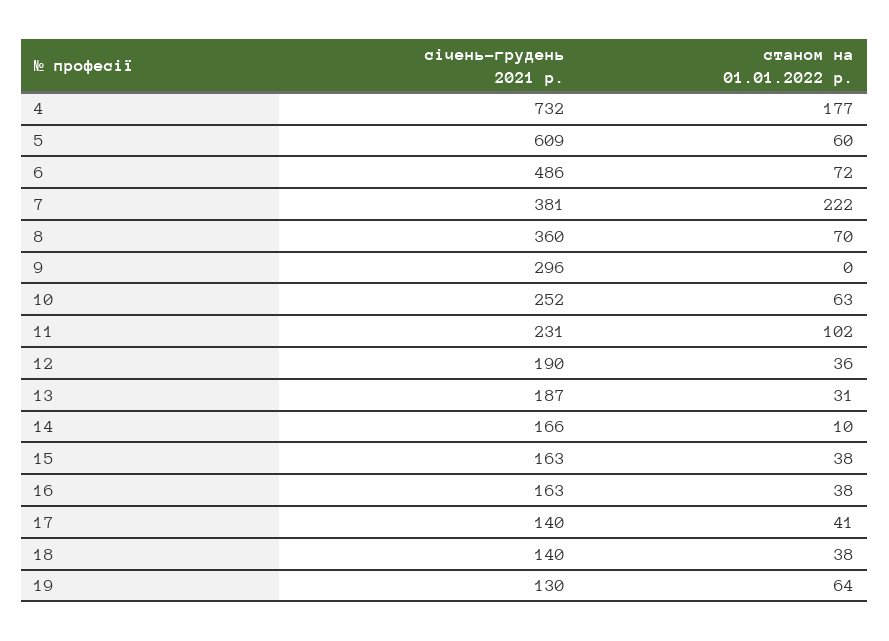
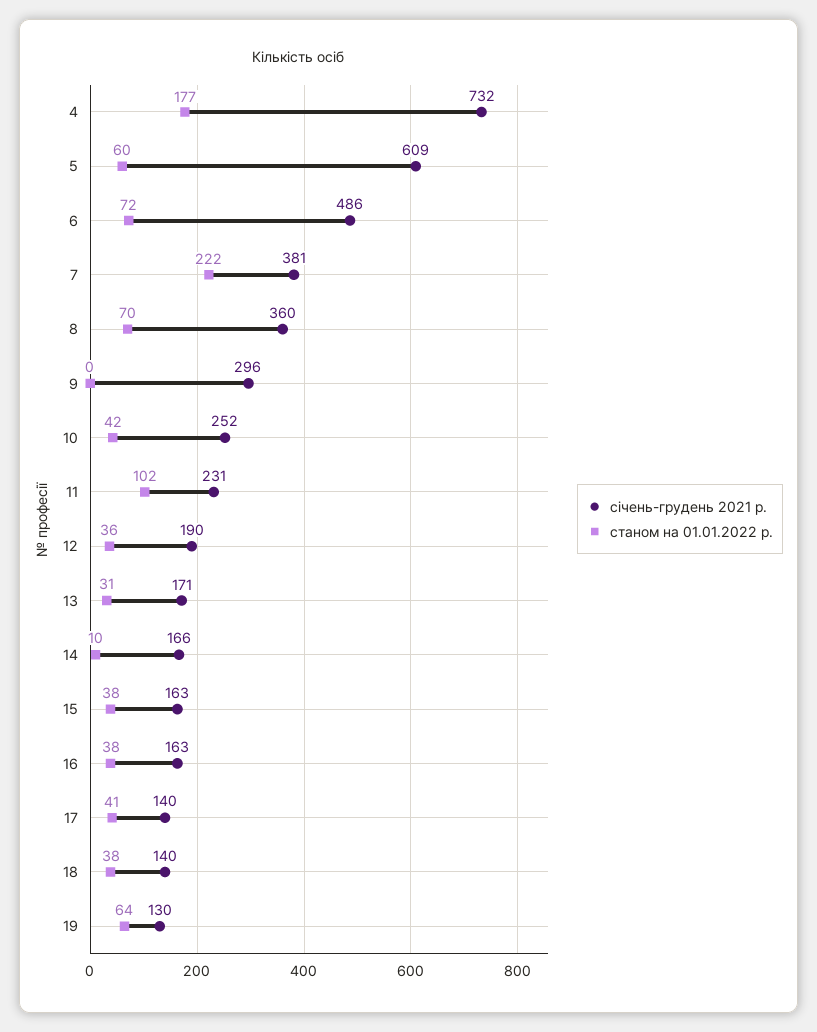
станом на 01.01.2022 р., 10: 63 -> 42
січень-грудень 2021 р., 13: 187 -> 171

